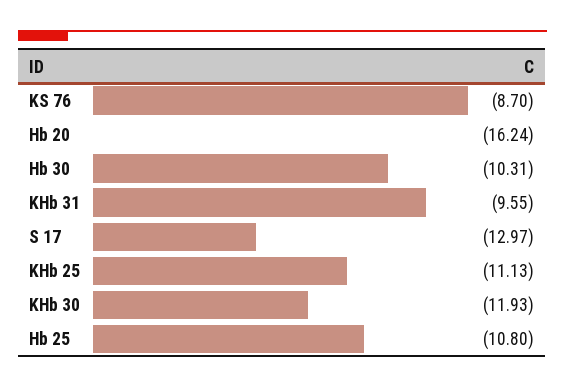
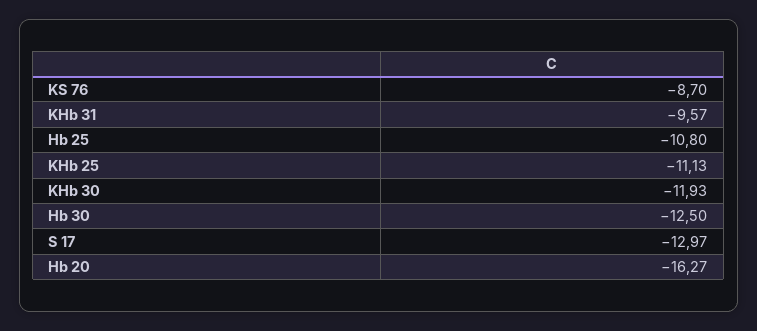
Hb 20: -16.24 -> -16.27
Hb 30: -10.31 -> -12.5
KHb 31: -9.55 -> -9.57

